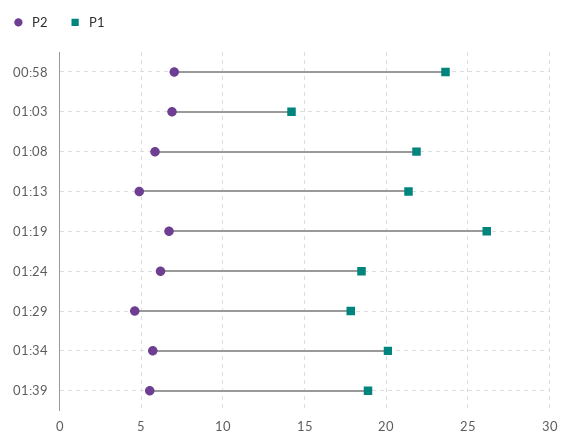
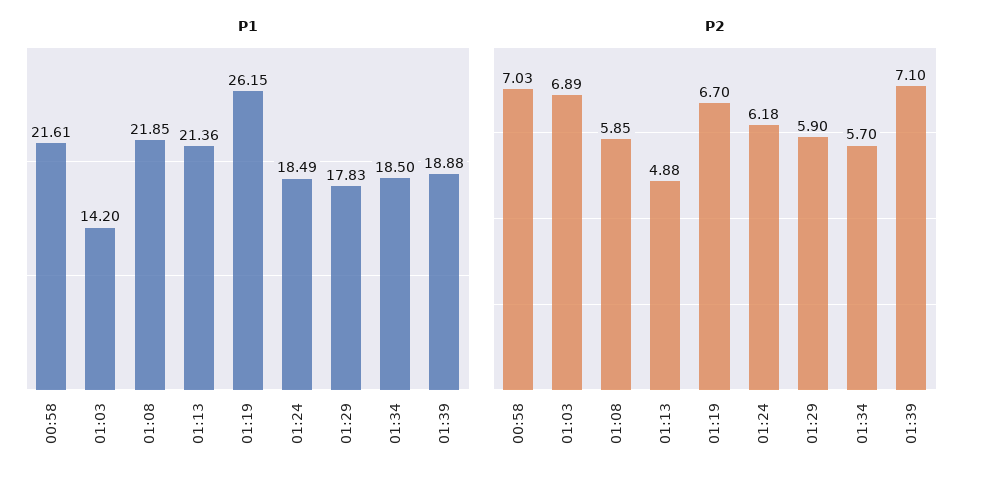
P1, 00:58: 23.5 -> 21.61
P2, 01:29: 4.5 -> 5.9
P1, 01:34: 20 -> 18.5
P2, 01:39: 5.5 -> 7.1

